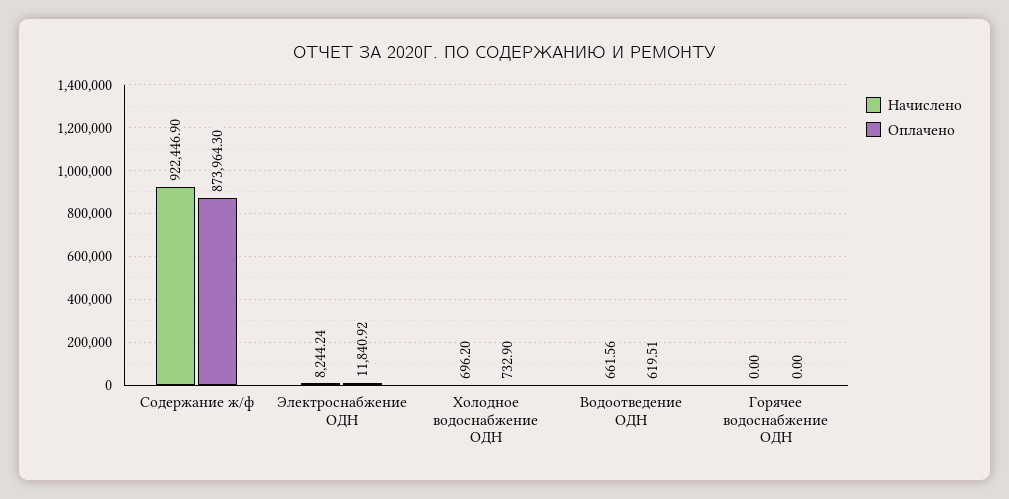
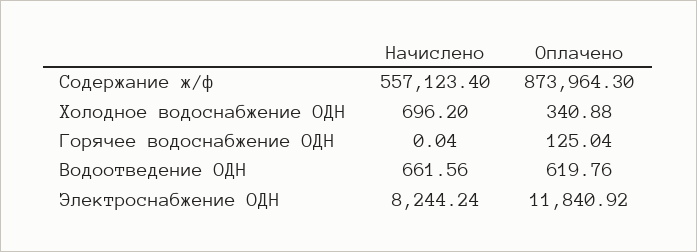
Начислено, Содержание ж/ф: 922446.9 -> 557123.4
Оплачено, Холодное водоснабжение ОДН: 732.9 -> 340.88
Оплачено, Водоотведение ОДН: 619.51 -> 619.76
Начислено, Горячее водоснабжение ОДН: 0 -> 0.04
Оплачено, Горячее водоснабжение ОДН: 0 -> 125.04

